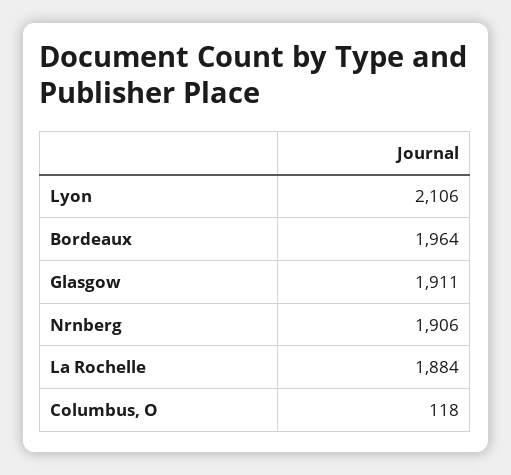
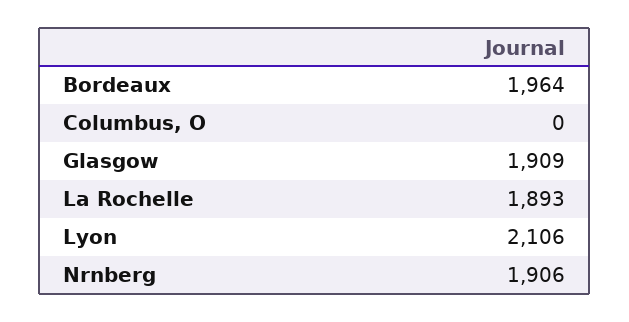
Glasgow: 1911 -> 1909
La Rochelle: 1884 -> 1893
Columbus, O: 118 -> 0

